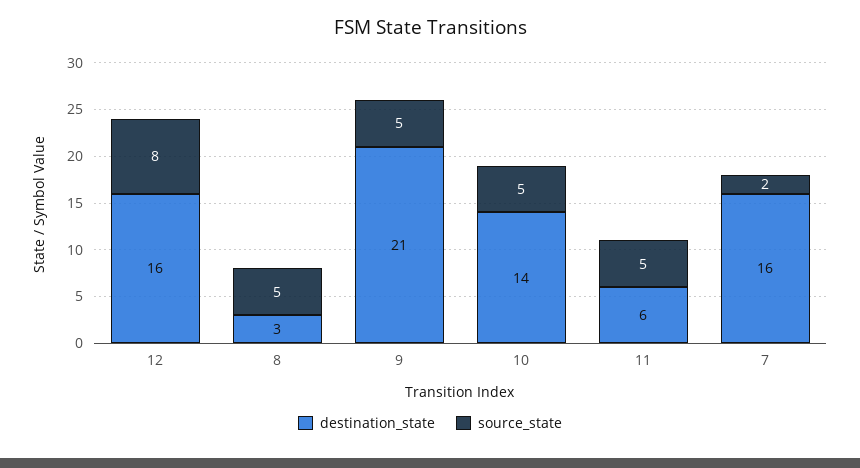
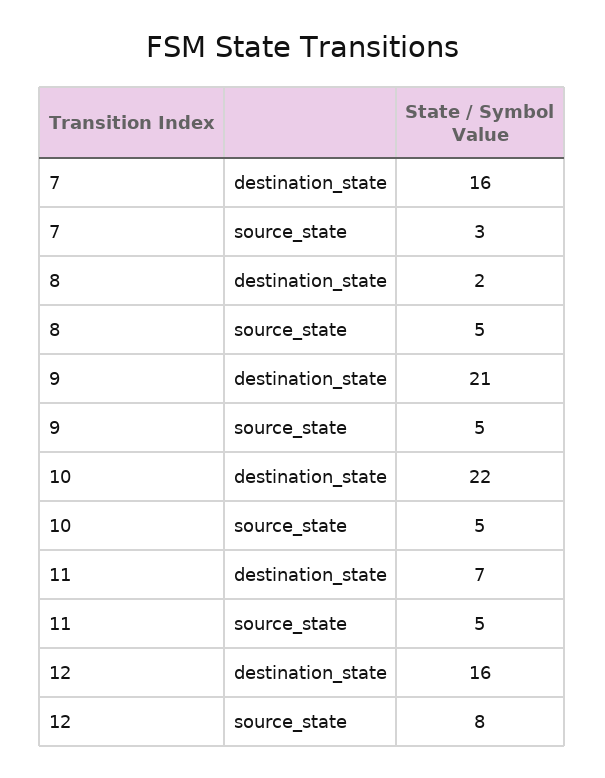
destination_state, 8: 3 -> 2
destination_state, 10: 14 -> 22
destination_state, 11: 6 -> 7
source_state, 7: 2 -> 3

